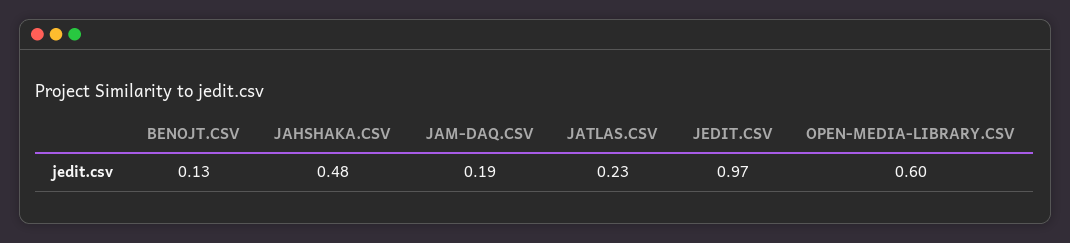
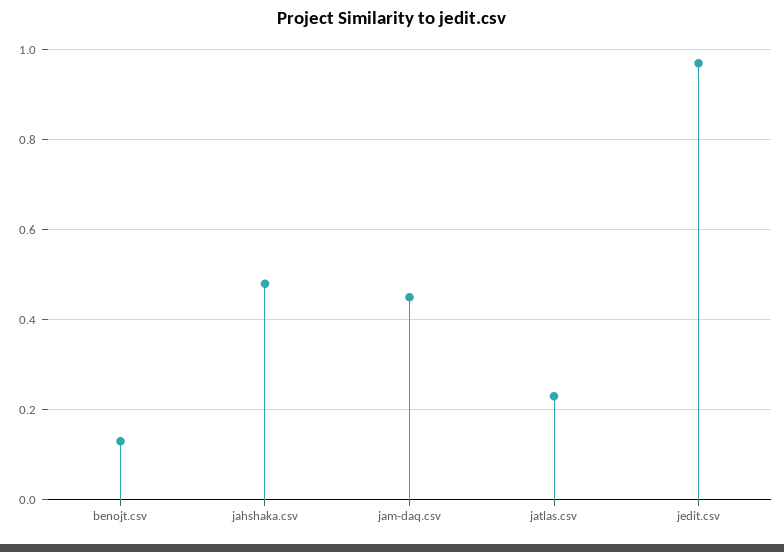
JAM-DAQ.CSV: 0.19 -> 0.45
OPEN-MEDIA-LIBRARY.CSV: 0.6 -> none

